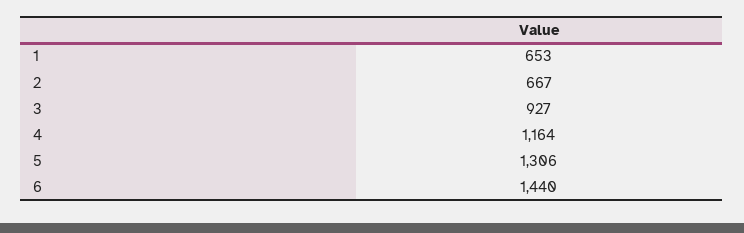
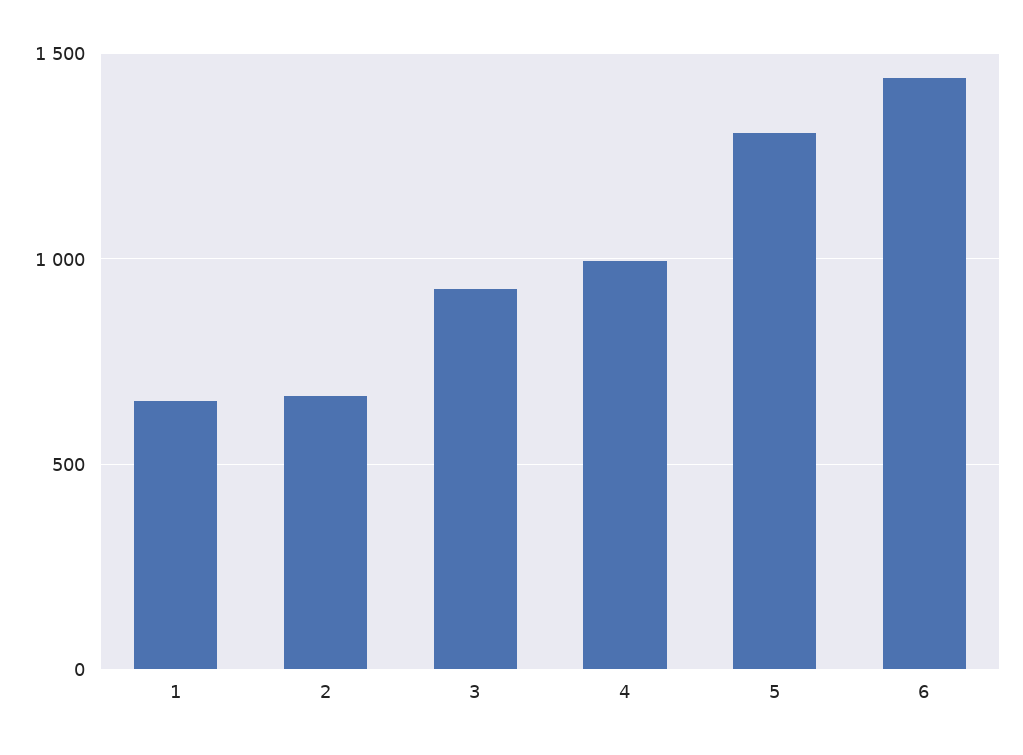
4: 1164 -> 1000

